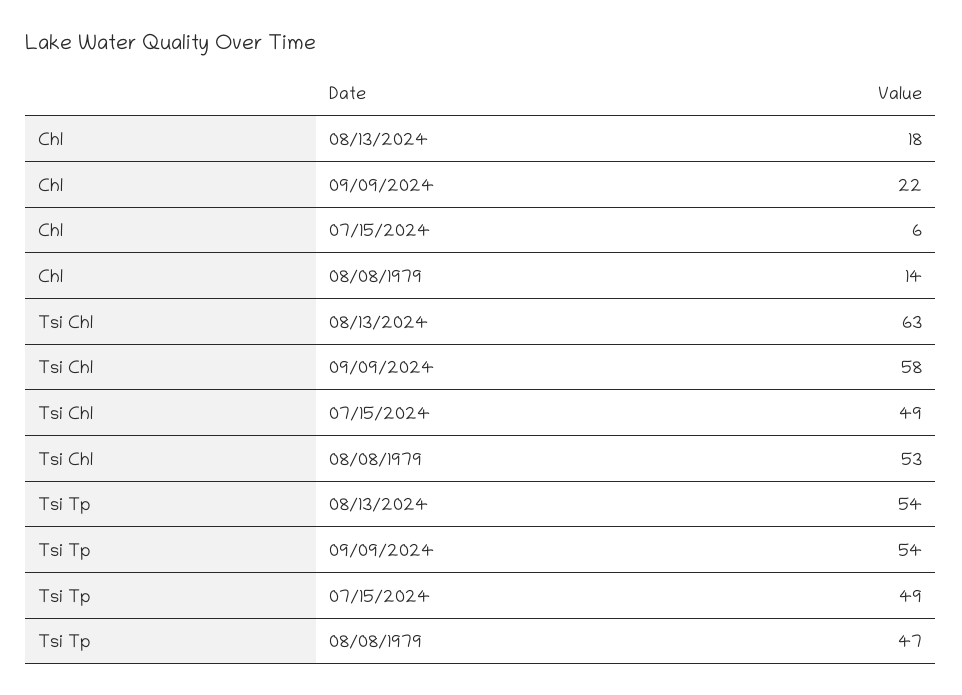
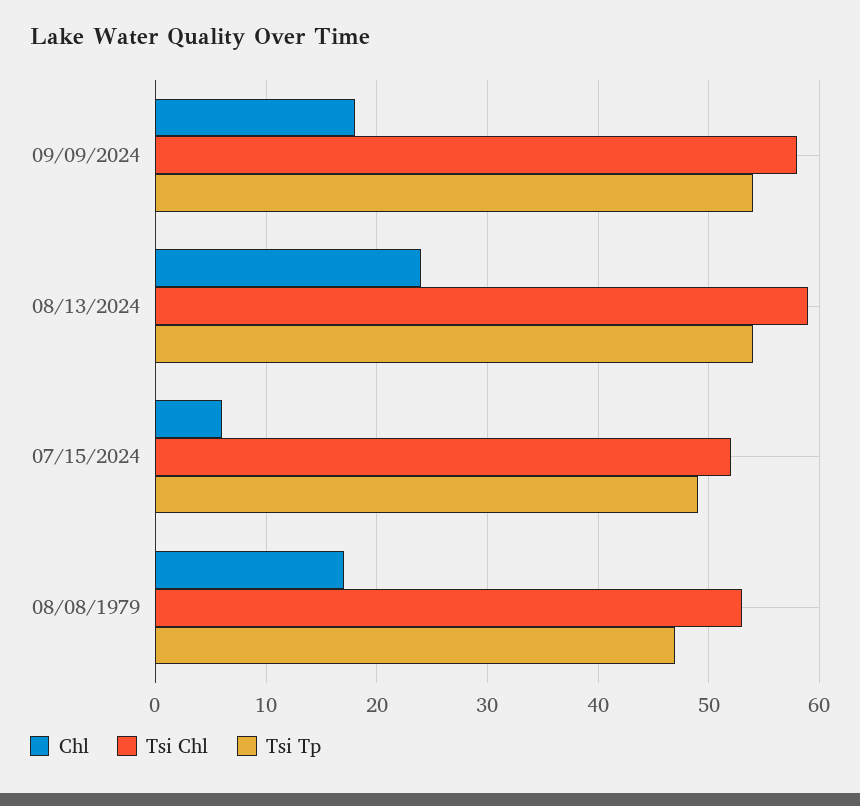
Chl, 08/13/2024: 18 -> 24
Chl, 09/09/2024: 22 -> 18
Chl, 08/08/1979: 14 -> 17
Tsi Chl, 08/13/2024: 63 -> 59
Tsi Chl, 07/15/2024: 49 -> 52

